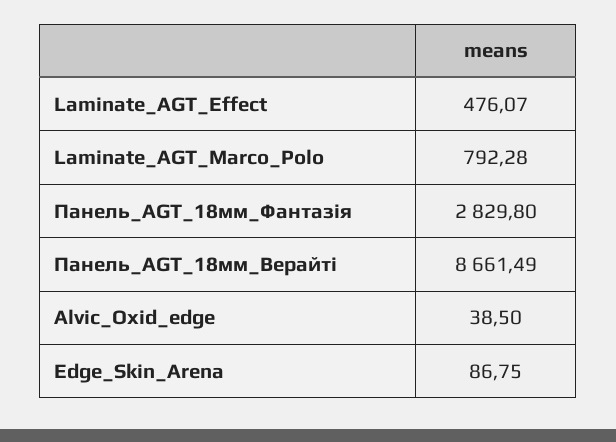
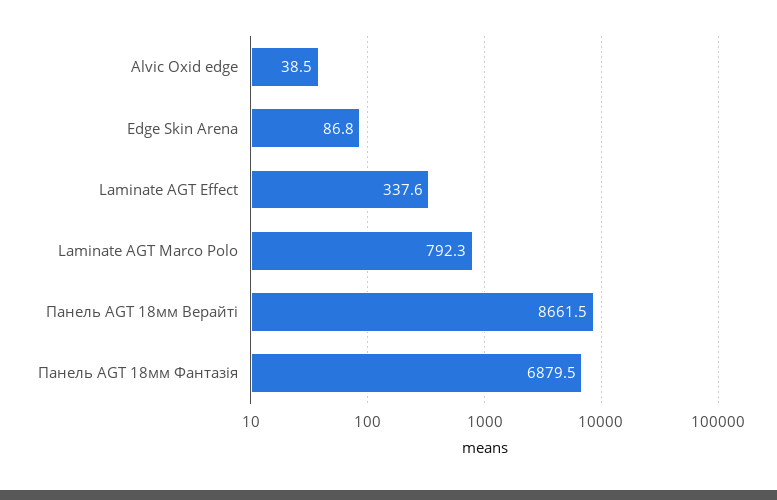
Laminate_AGT_Effect: 476.07 -> 337.6
Панель_AGT_18мм_Фантазія: 2829.8 -> 6879.5

